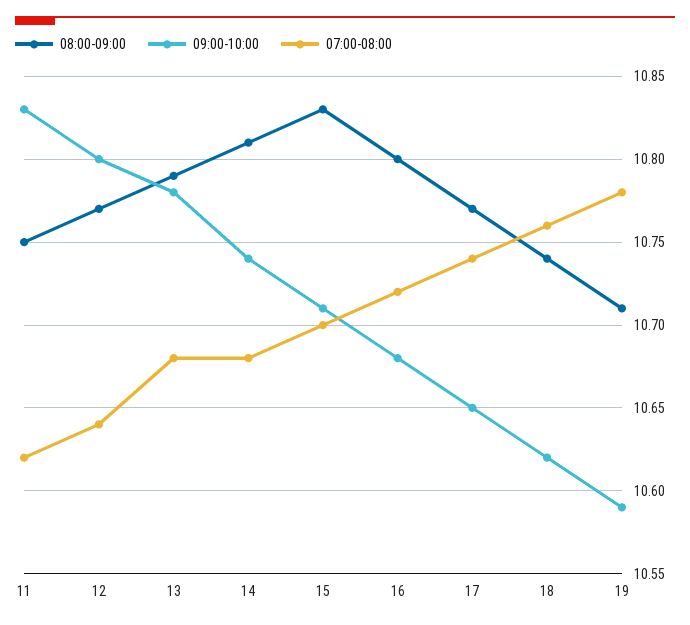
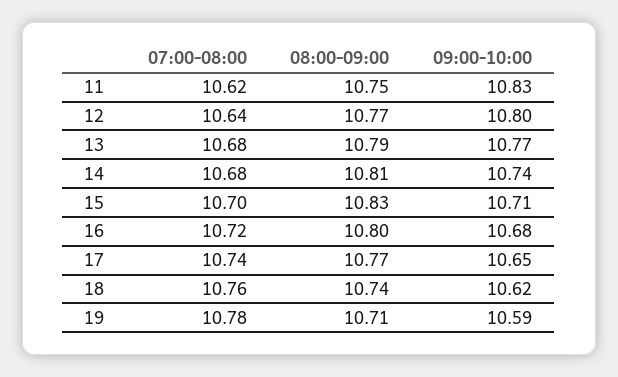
09:00-10:00, 13: 10.78 -> 10.77

